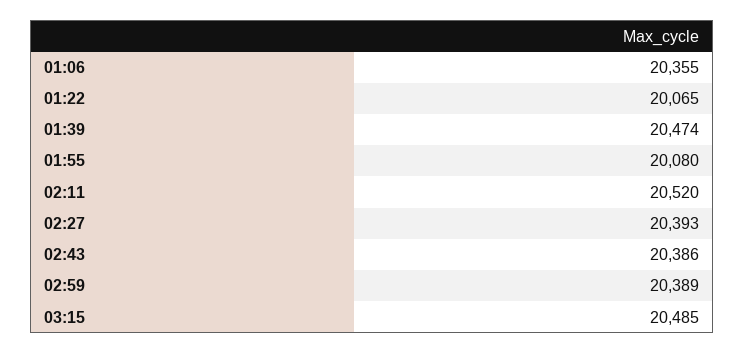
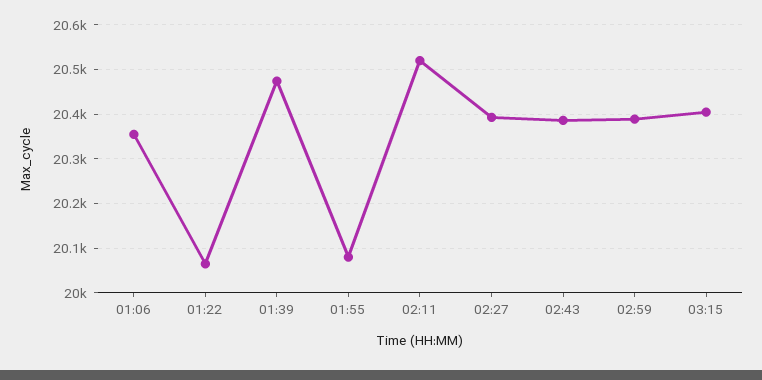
03:15: 20485 -> 20400

